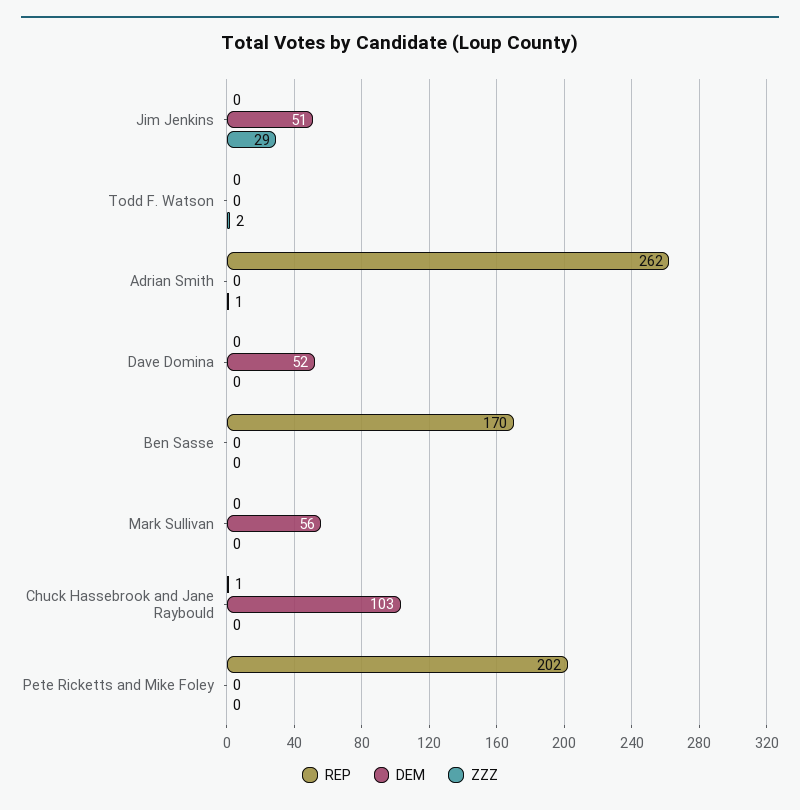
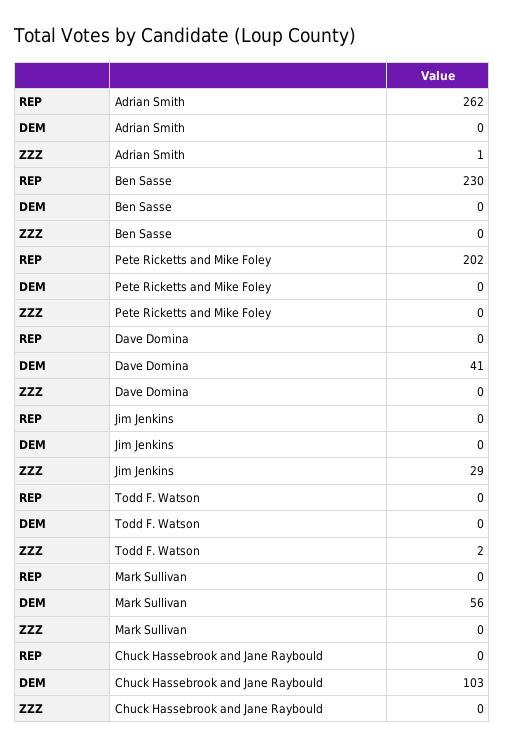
DEM, Jim Jenkins: 51 -> 0
DEM, Dave Domina: 52 -> 41
REP, Ben Sasse: 170 -> 230
REP, Chuck Hassebrook and Jane Raybould: 1 -> 0

